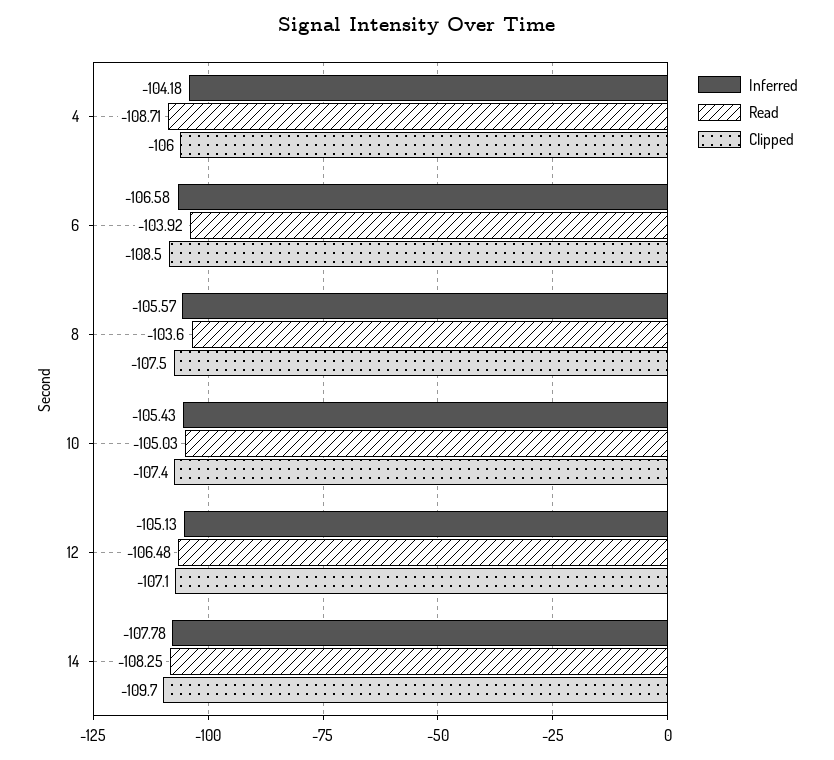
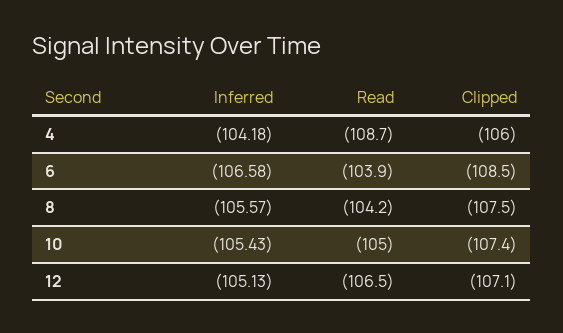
Read, 8: -103.6 -> -104.2
Inferred, 14: -107.78 -> none
Read, 14: -108.25 -> none
Clipped, 14: -109.7 -> none

